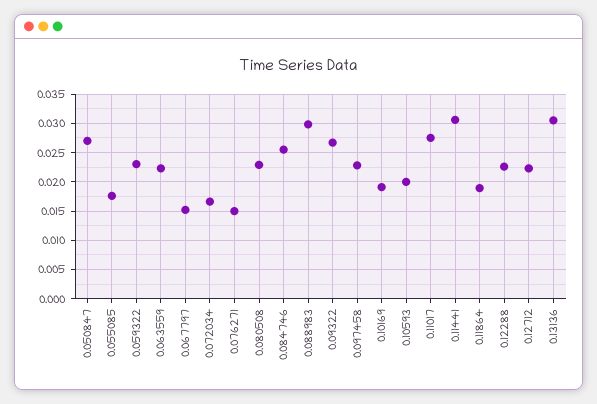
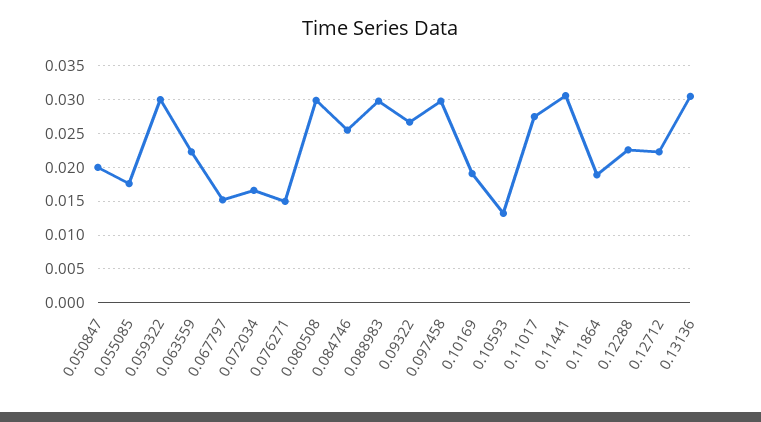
0.050847: 0.0275 -> 0.02
0.059322: 0.0225 -> 0.03
0.080508: 0.0225 -> 0.03
0.097458: 0.0225 -> 0.03
0.10593: 0.02 -> 0.013

